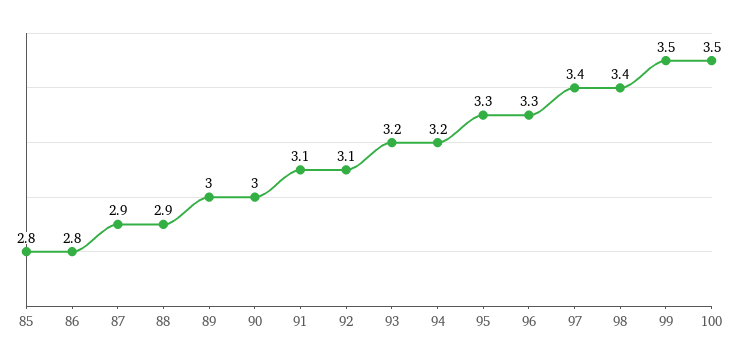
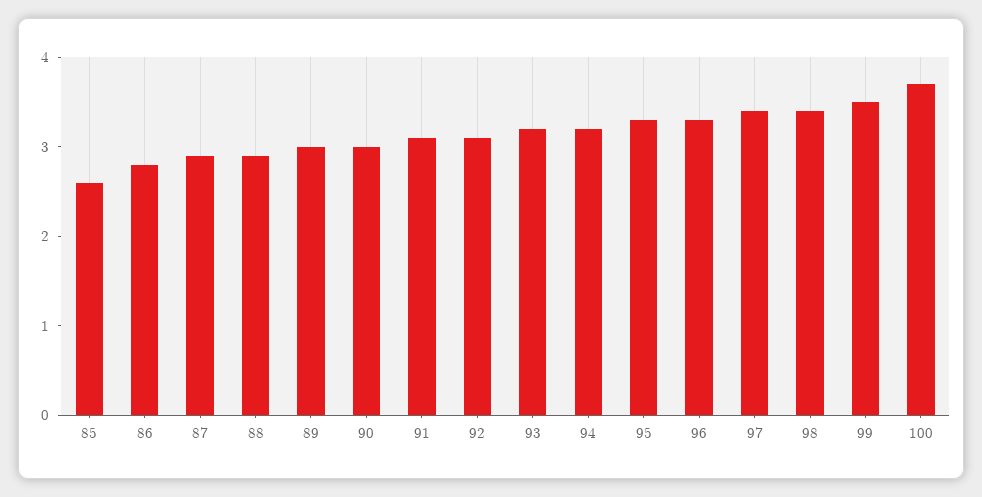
85: 2.8 -> 2.6
100: 3.5 -> 3.7

